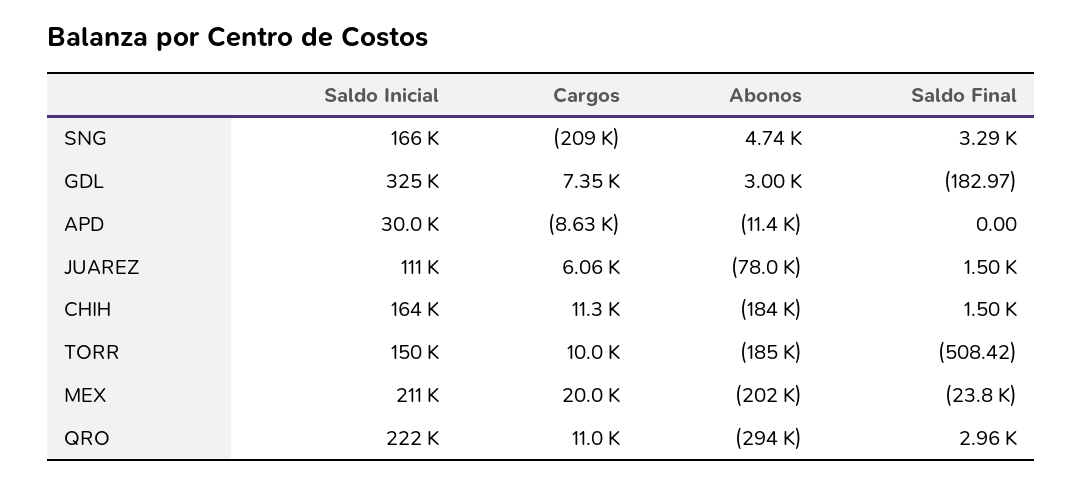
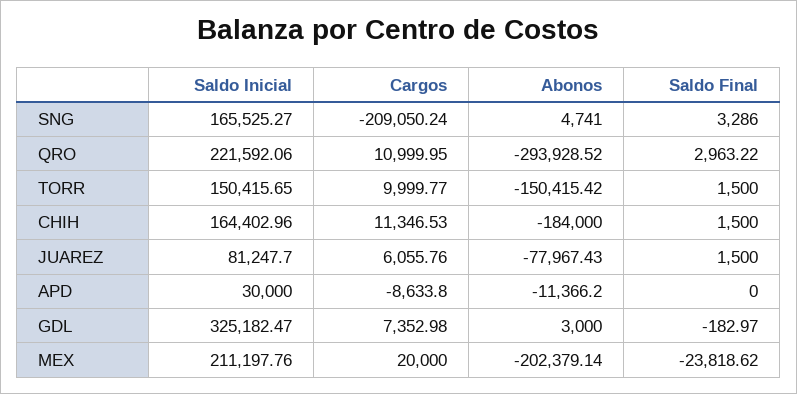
Saldo Inicial, JUAREZ: 111000 -> 81247.7
Abonos, TORR: -185000 -> -150415.42
Saldo Final, TORR: -508.42 -> 1500

